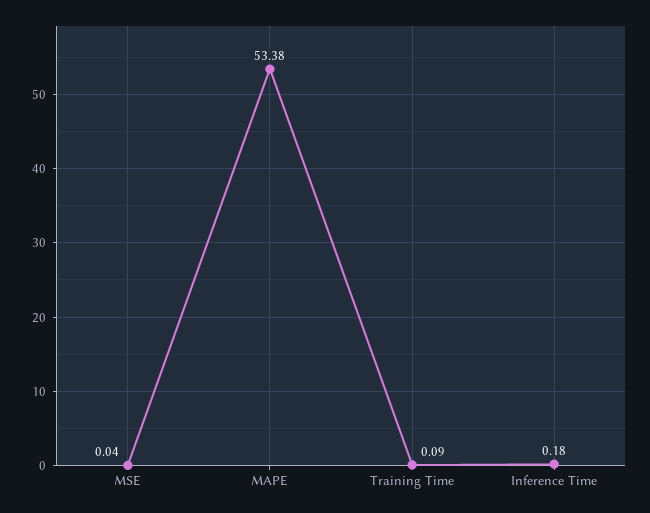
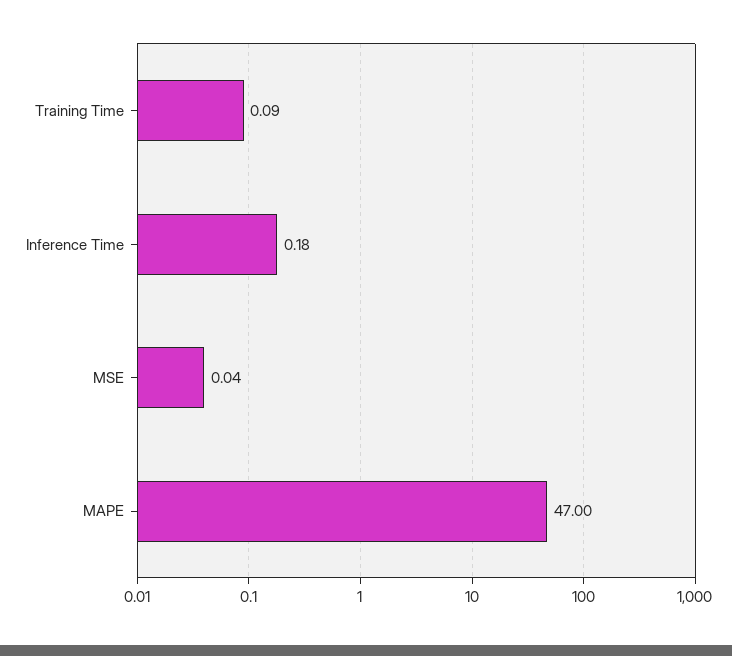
MAPE: 53.38 -> 47

